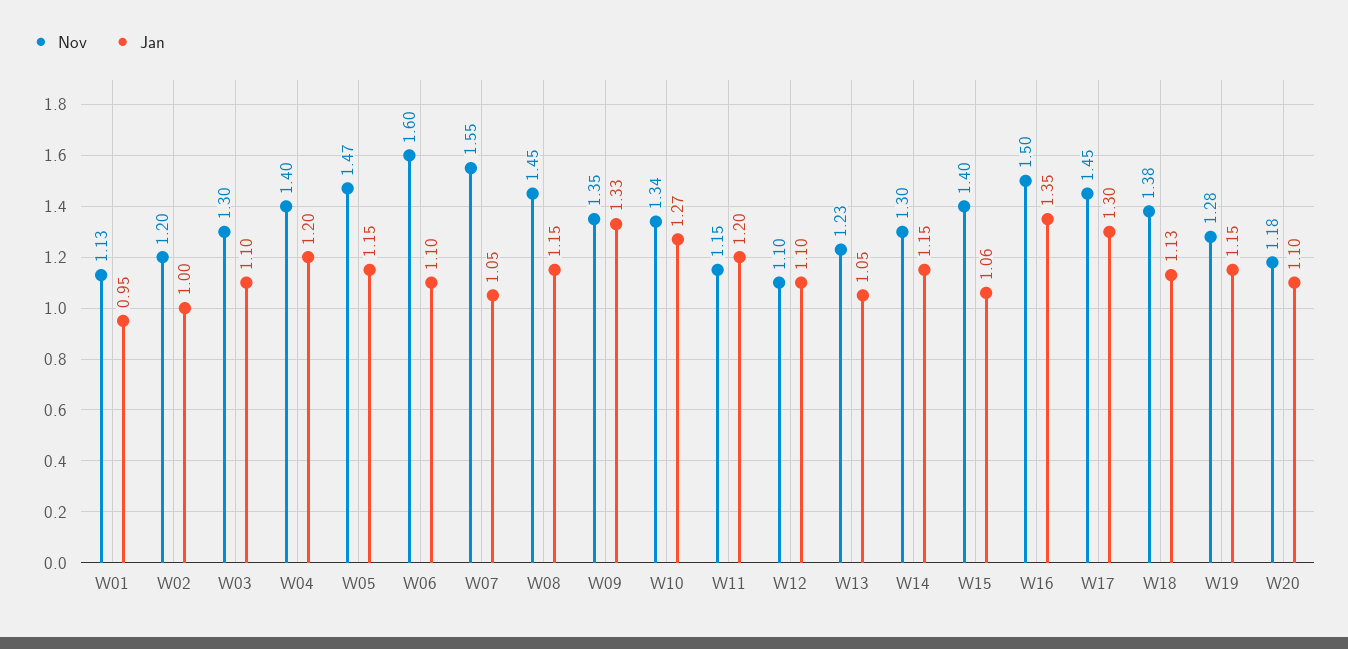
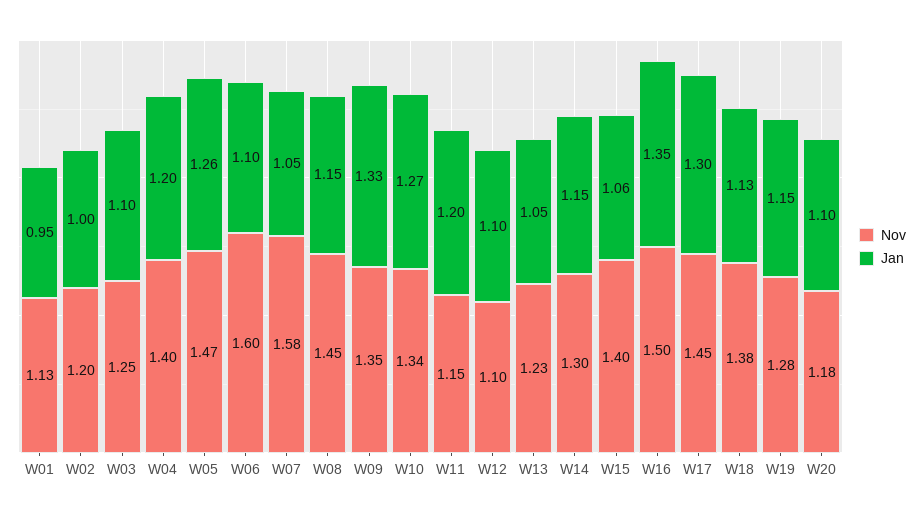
Nov, W03: 1.3 -> 1.25
Jan, W05: 1.15 -> 1.26
Nov, W07: 1.55 -> 1.58

